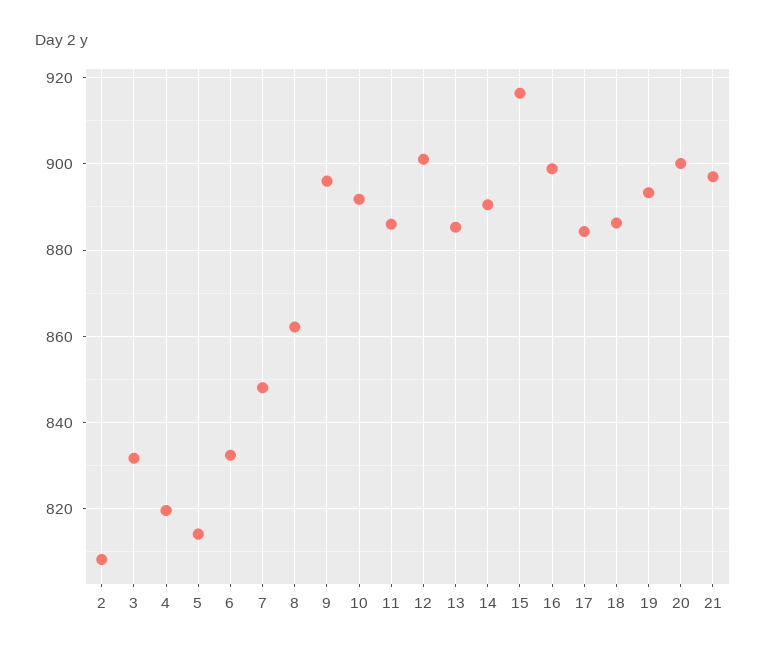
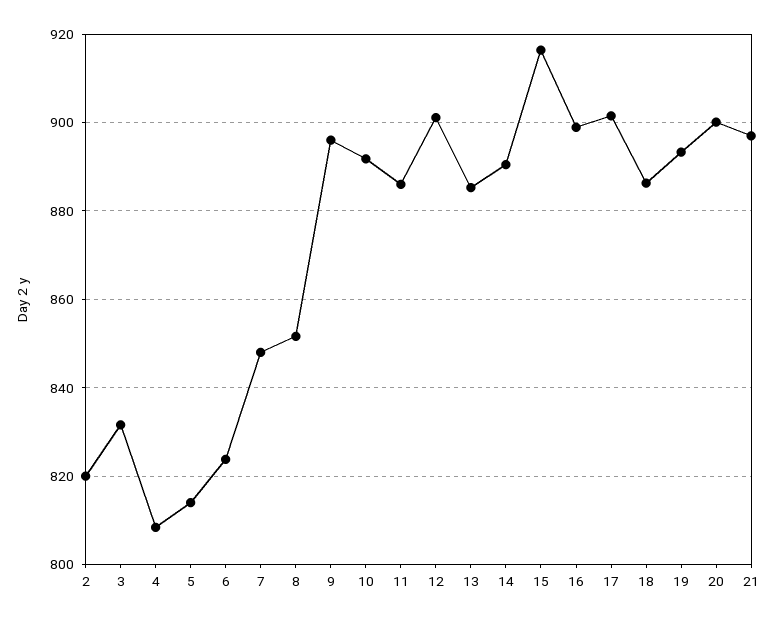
2: 808 -> 820
4: 820 -> 808
6: 832 -> 824
8: 862 -> 852
17: 884 -> 902

